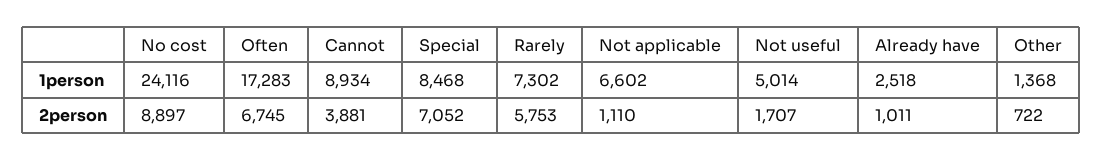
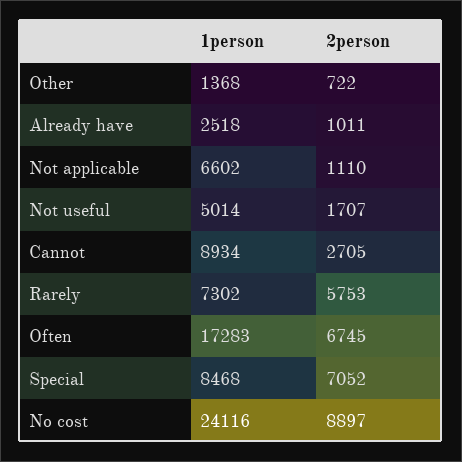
Cannot, 2person: 3881 -> 2705

